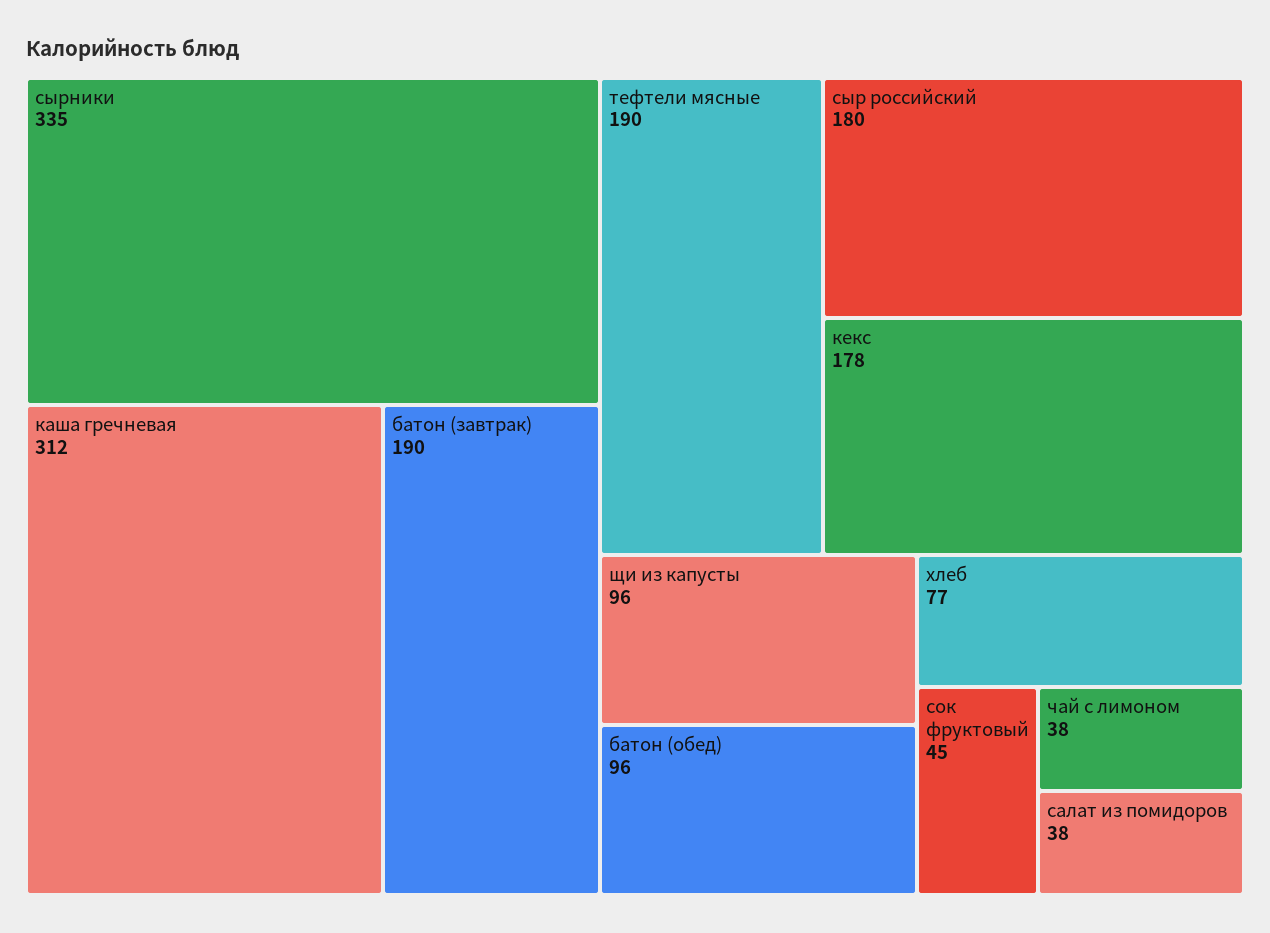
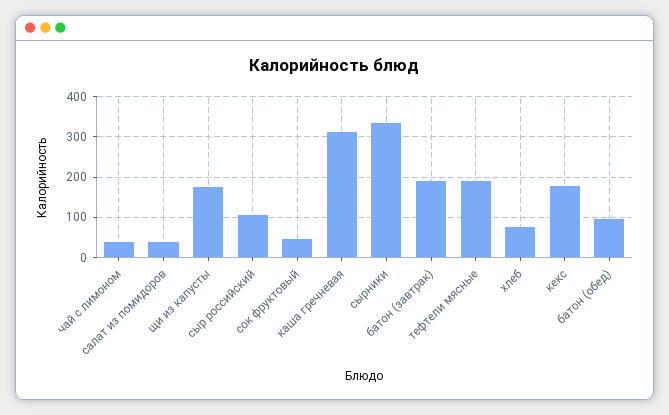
сыр российский: 180 -> 100
щи из капусты: 96 -> 180

